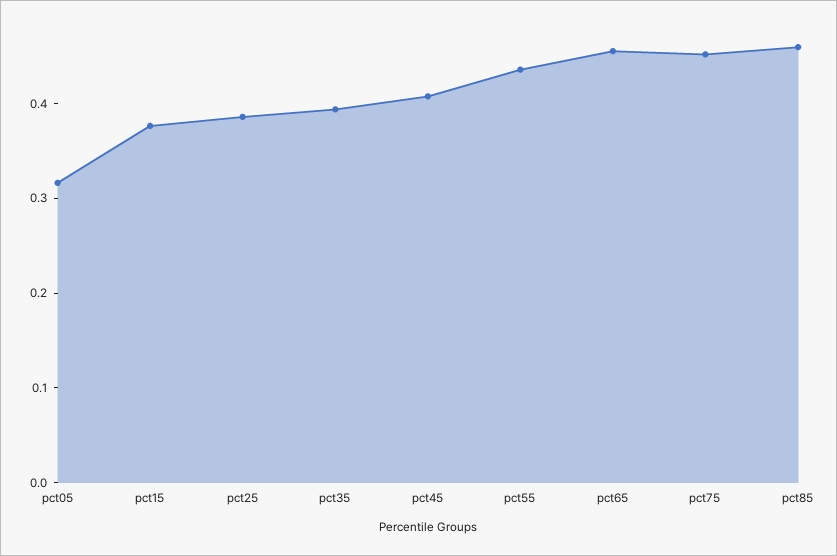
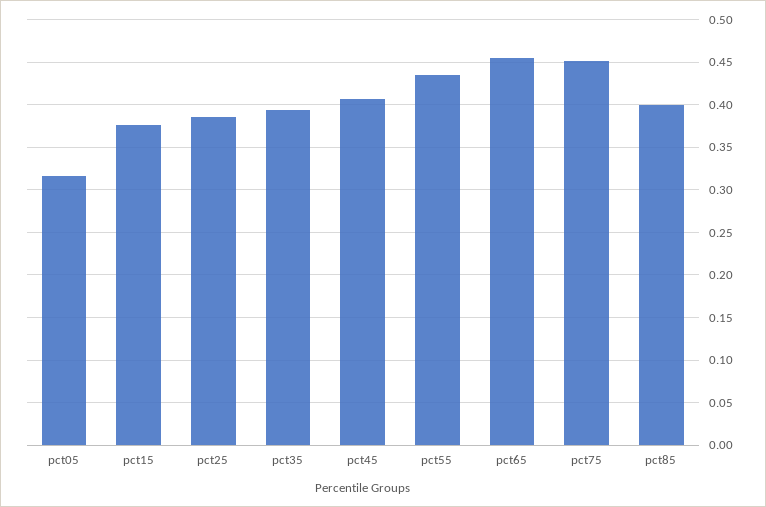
pct85: 0.46 -> 0.4

